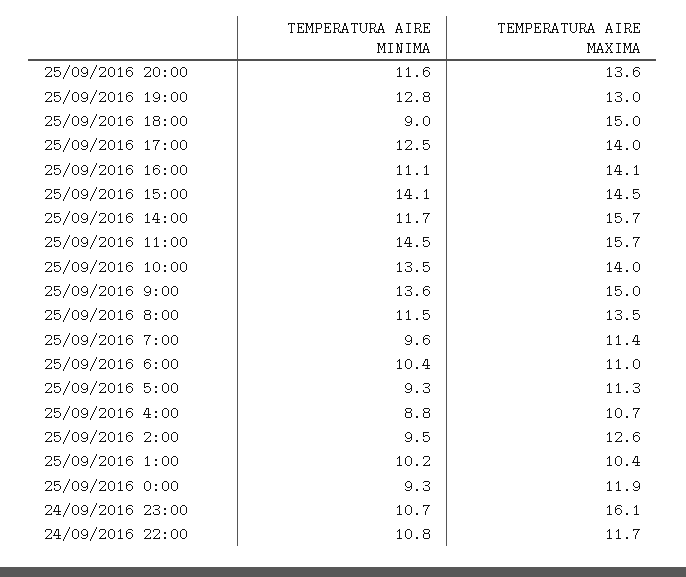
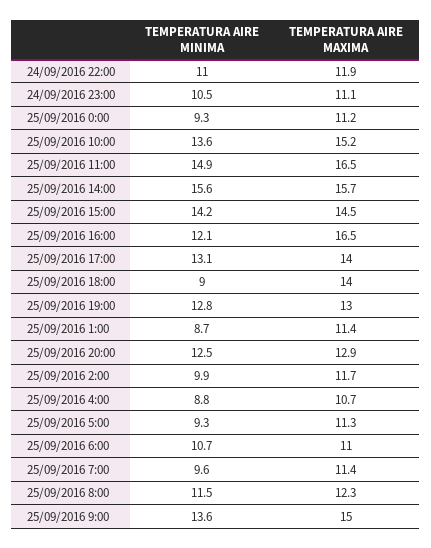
TEMPERATURA AIRE MINIMA, 25/09/2016 20:00: 11.6 -> 12.5
TEMPERATURA AIRE MAXIMA, 25/09/2016 20:00: 13.6 -> 12.9
TEMPERATURA AIRE MAXIMA, 25/09/2016 18:00: 15 -> 14
TEMPERATURA AIRE MINIMA, 25/09/2016 17:00: 12.5 -> 13.1
TEMPERATURA AIRE MINIMA, 25/09/2016 16:00: 11.1 -> 12.1
TEMPERATURA AIRE MAXIMA, 25/09/2016 16:00: 14.1 -> 16.5
TEMPERATURA AIRE MINIMA, 25/09/2016 15:00: 14.1 -> 14.2
TEMPERATURA AIRE MINIMA, 25/09/2016 14:00: 11.7 -> 15.6
TEMPERATURA AIRE MINIMA, 25/09/2016 11:00: 14.5 -> 14.9
TEMPERATURA AIRE MAXIMA, 25/09/2016 11:00: 15.7 -> 16.5
TEMPERATURA AIRE MINIMA, 25/09/2016 10:00: 13.5 -> 13.6
TEMPERATURA AIRE MAXIMA, 25/09/2016 10:00: 14 -> 15.2
TEMPERATURA AIRE MAXIMA, 25/09/2016 8:00: 13.5 -> 12.3
TEMPERATURA AIRE MINIMA, 25/09/2016 6:00: 10.4 -> 10.7
TEMPERATURA AIRE MINIMA, 25/09/2016 2:00: 9.5 -> 9.9
TEMPERATURA AIRE MAXIMA, 25/09/2016 2:00: 12.6 -> 11.7
TEMPERATURA AIRE MINIMA, 25/09/2016 1:00: 10.2 -> 8.7
TEMPERATURA AIRE MAXIMA, 25/09/2016 1:00: 10.4 -> 11.4
TEMPERATURA AIRE MAXIMA, 25/09/2016 0:00: 11.9 -> 11.2
TEMPERATURA AIRE MINIMA, 24/09/2016 23:00: 10.7 -> 10.5
TEMPERATURA AIRE MAXIMA, 24/09/2016 23:00: 16.1 -> 11.1
TEMPERATURA AIRE MINIMA, 24/09/2016 22:00: 10.8 -> 11
TEMPERATURA AIRE MAXIMA, 24/09/2016 22:00: 11.7 -> 11.9

